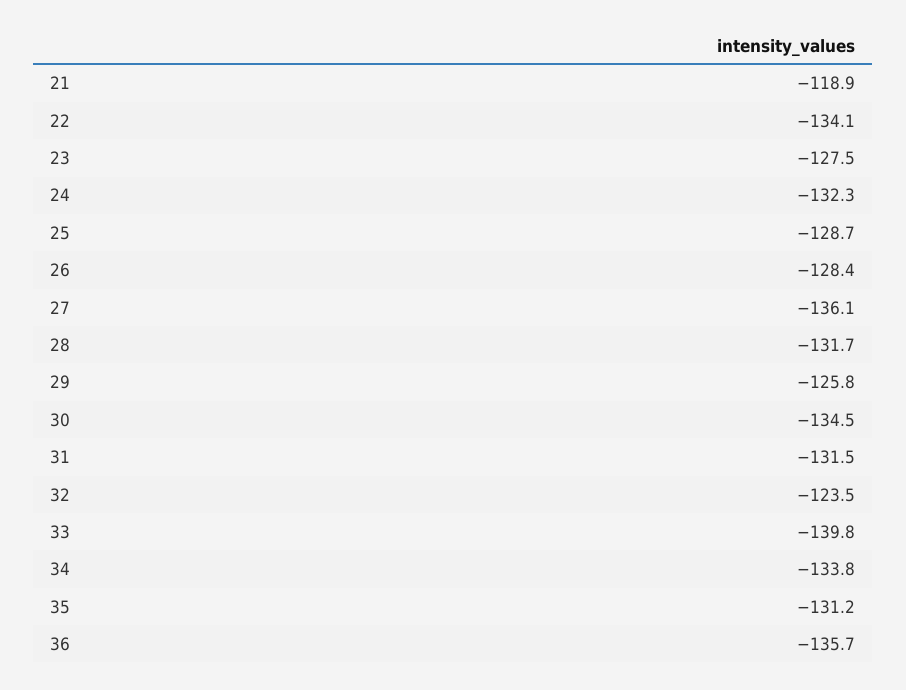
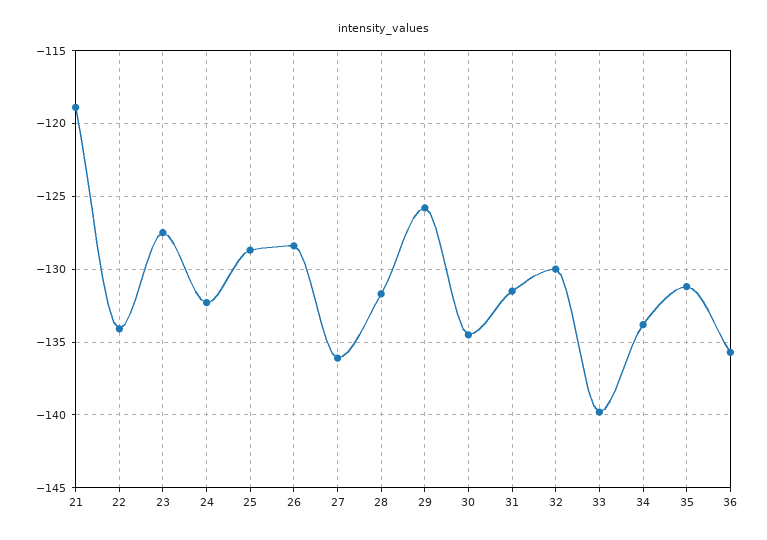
32: -123.5 -> -130

